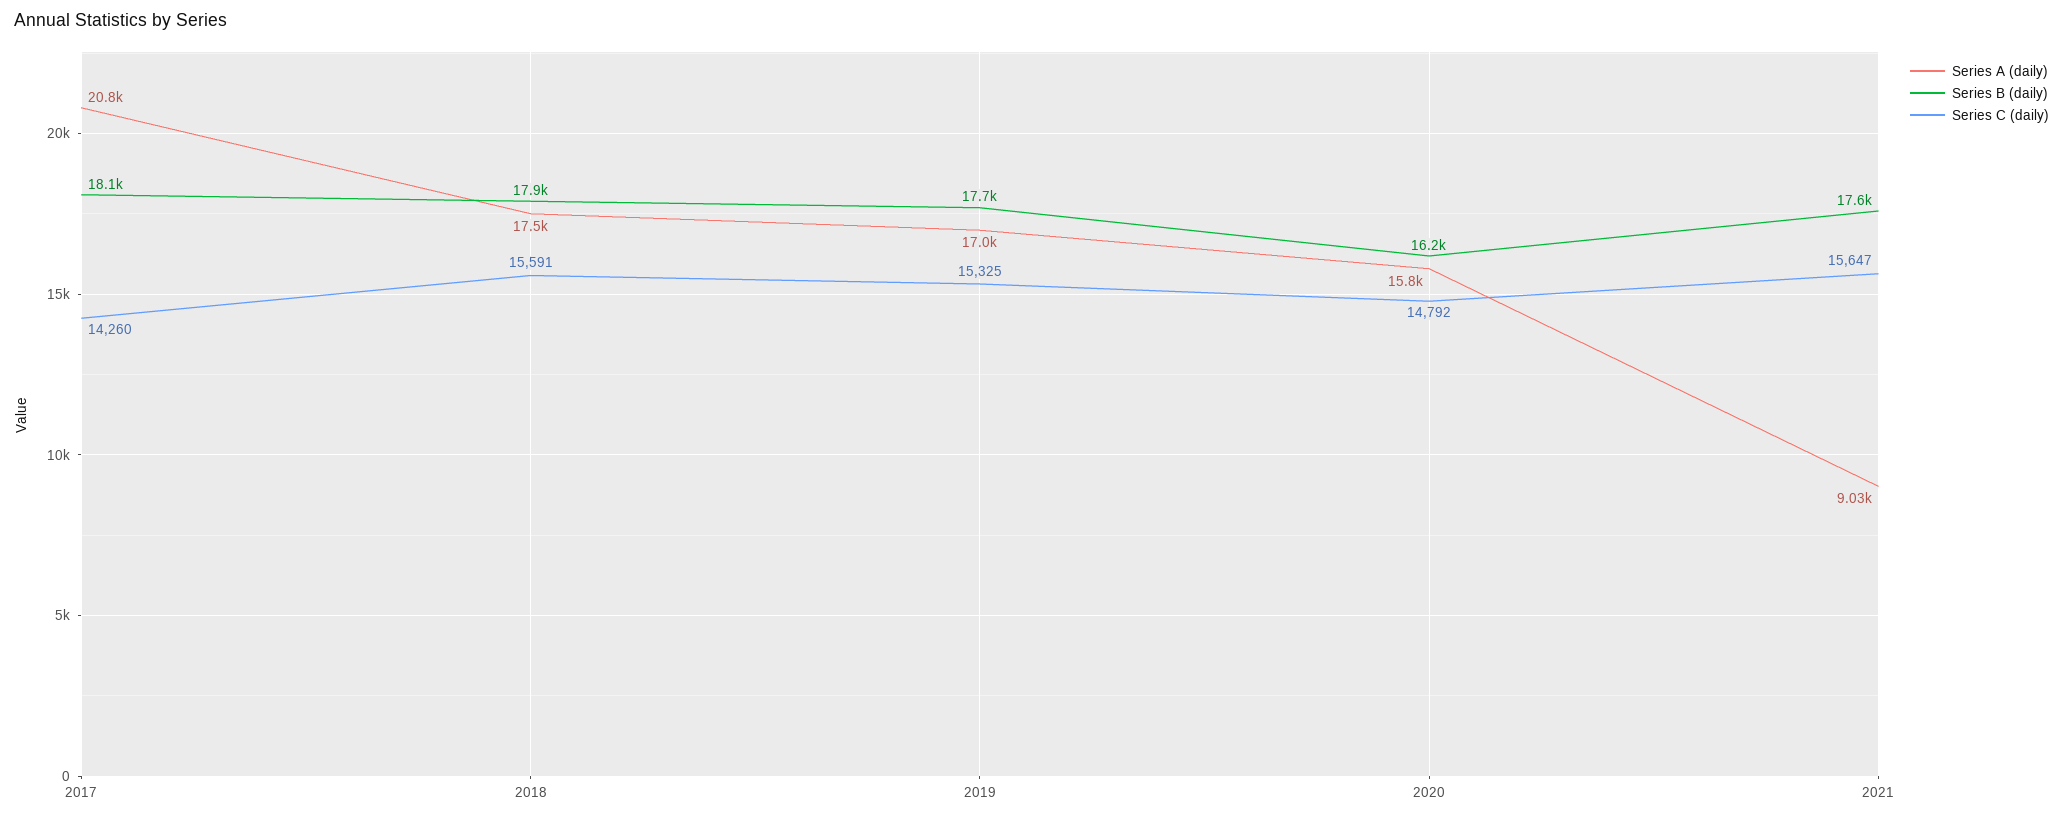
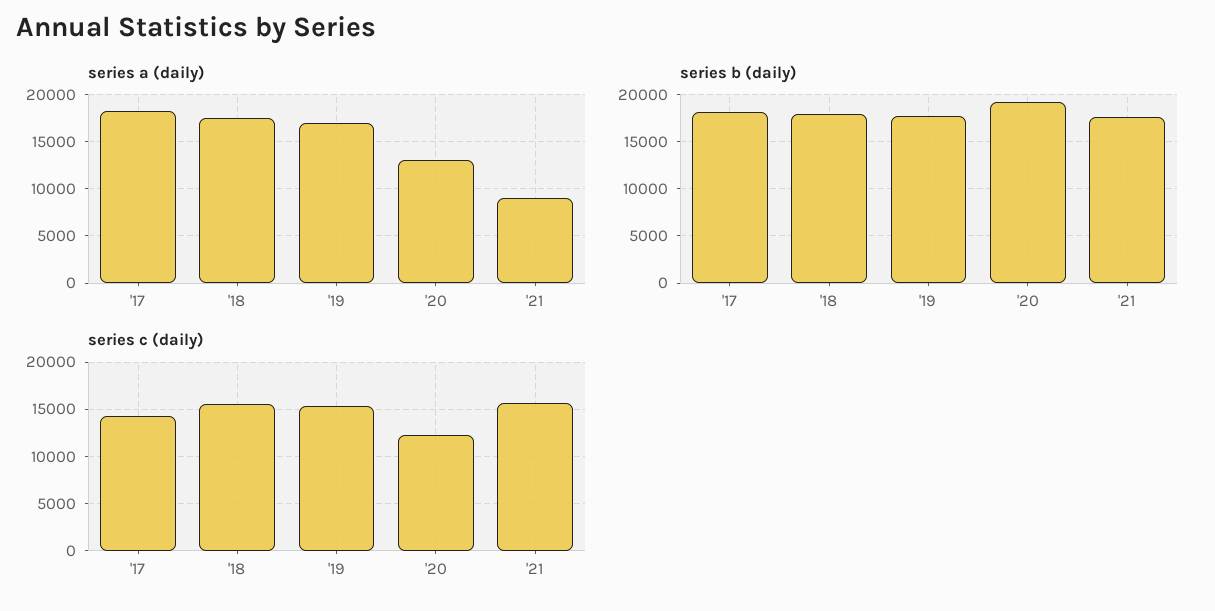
Series A (daily), 2017: 20800 -> 18000
Series A (daily), 2020: 15800 -> 13000
Series B (daily), 2020: 16200 -> 19000
Series C (daily), 2020: 14792 -> 12000

